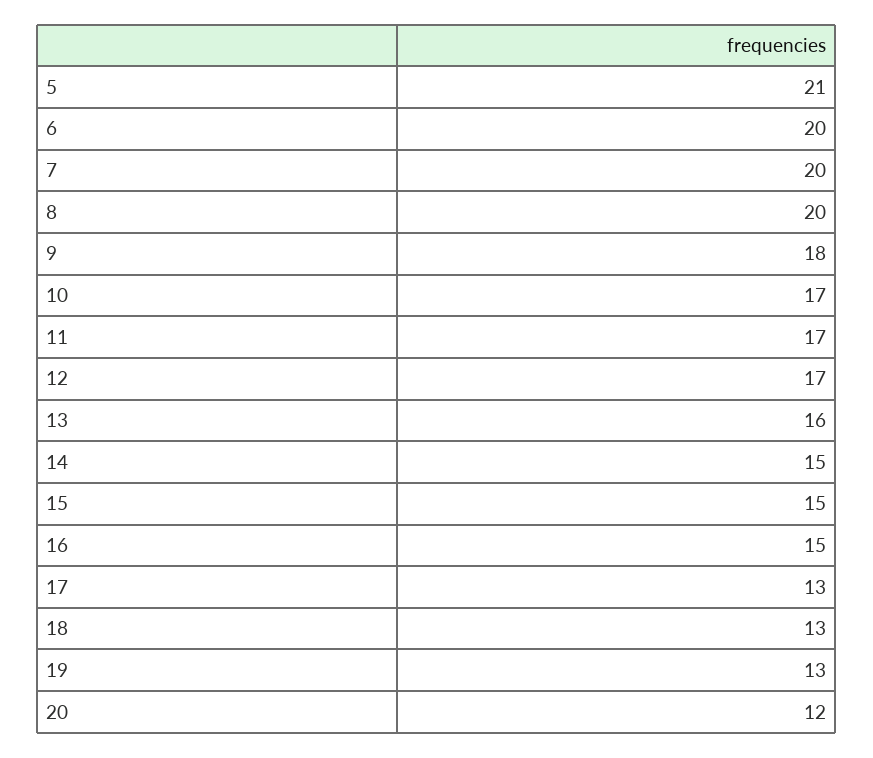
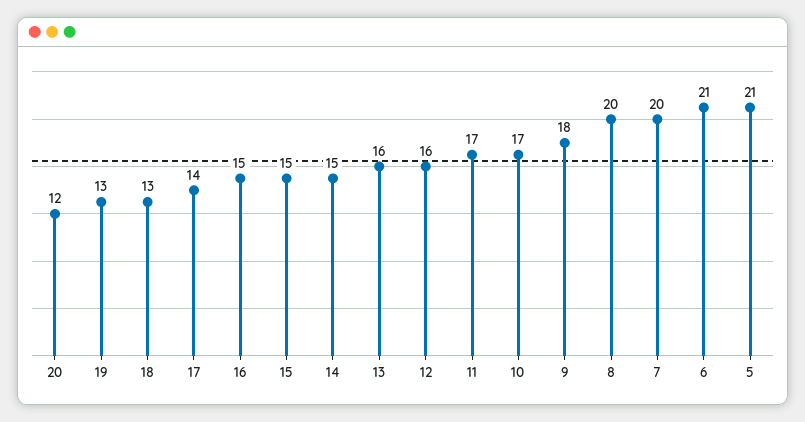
6: 20 -> 21
12: 17 -> 16
17: 13 -> 14

